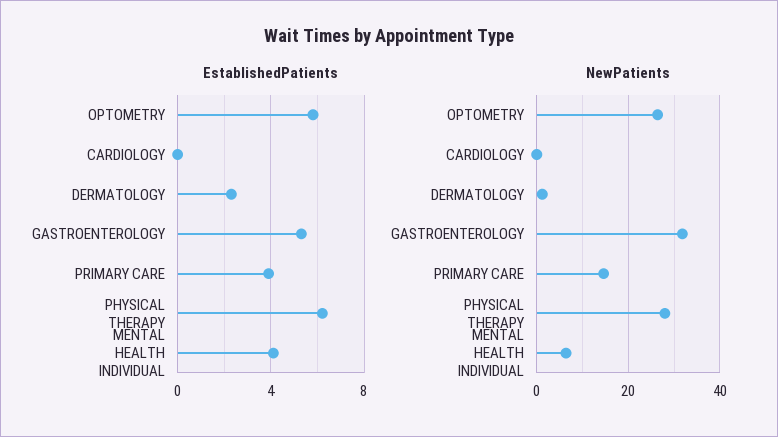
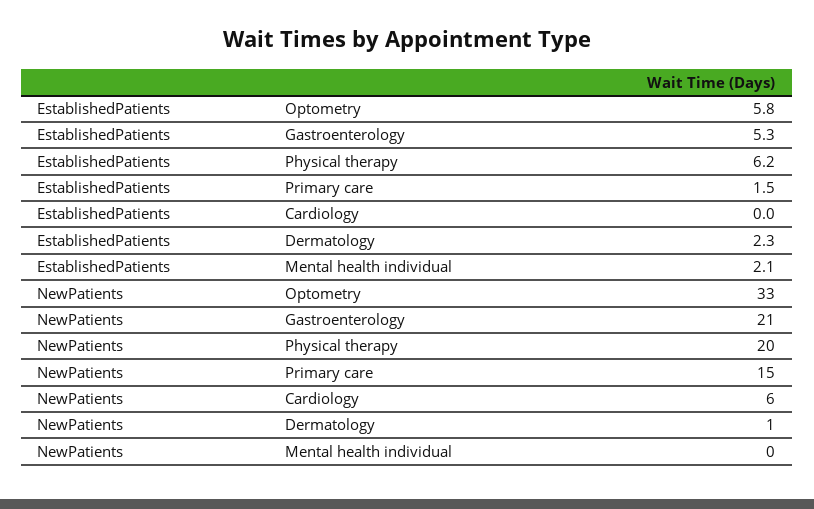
EstablishedPatients, PRIMARY CARE: 4 -> 1.5
EstablishedPatients, MENTAL HEALTH INDIVIDUAL: 4 -> 2.1
NewPatients, OPTOMETRY: 26 -> 33
NewPatients, CARDIOLOGY: 0 -> 6
NewPatients, GASTROENTEROLOGY: 32 -> 21
NewPatients, PHYSICAL THERAPY: 28 -> 20
NewPatients, MENTAL HEALTH INDIVIDUAL: 6 -> 0

